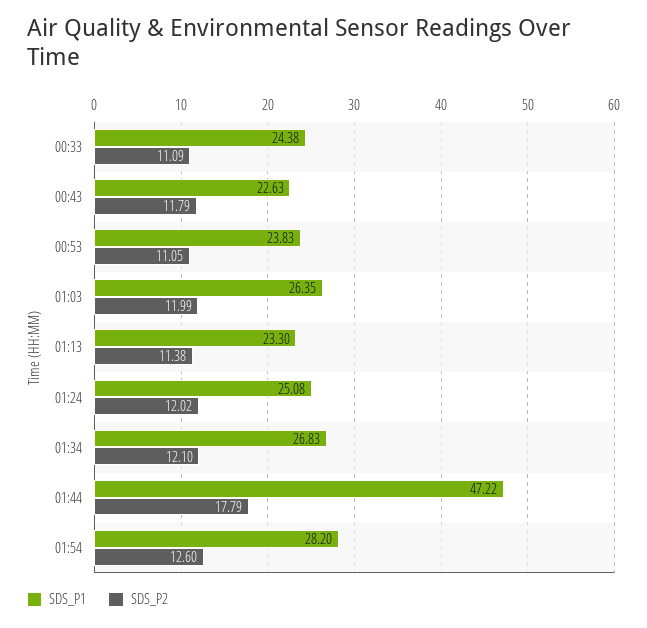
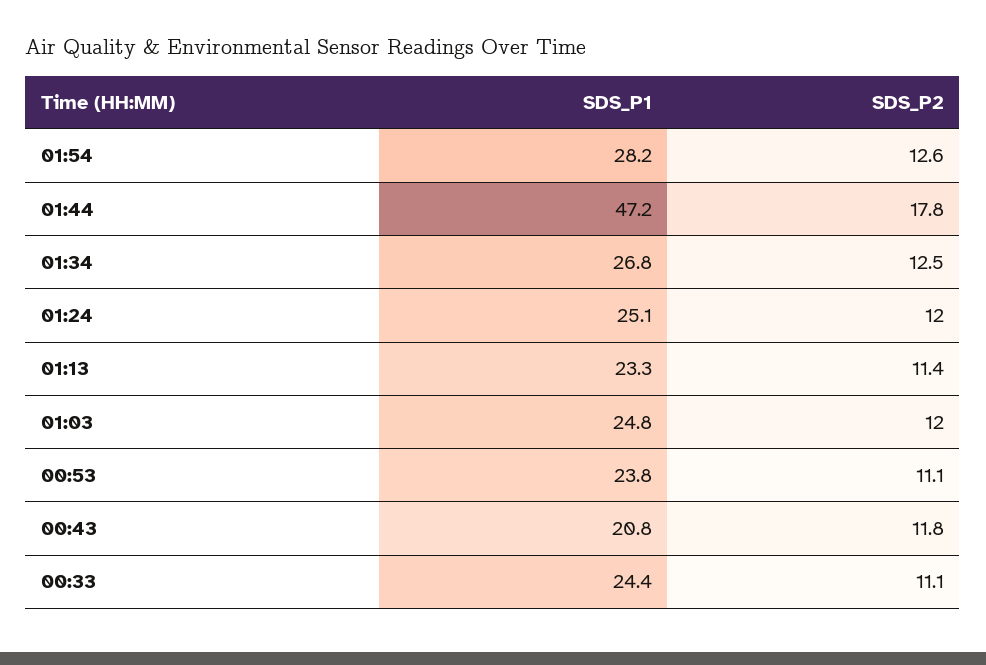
SDS_P1, 00:43: 22.63 -> 20.8
SDS_P1, 01:03: 26.35 -> 24.8
SDS_P2, 01:34: 12.1 -> 12.5

